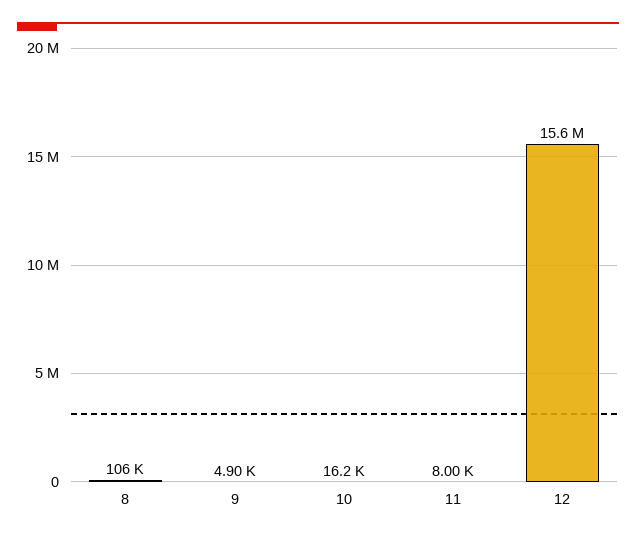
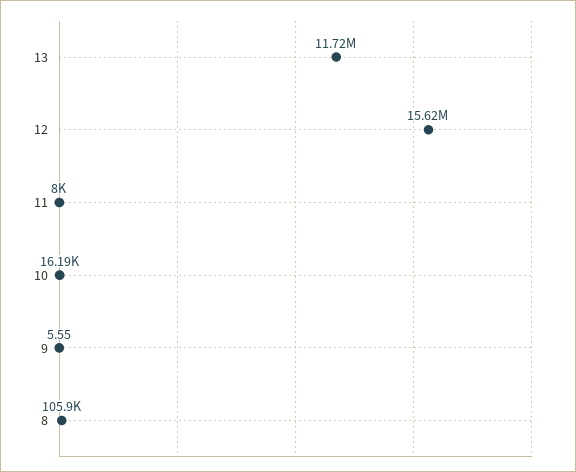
9: 4900 -> 5.55
13: none -> 11720000

